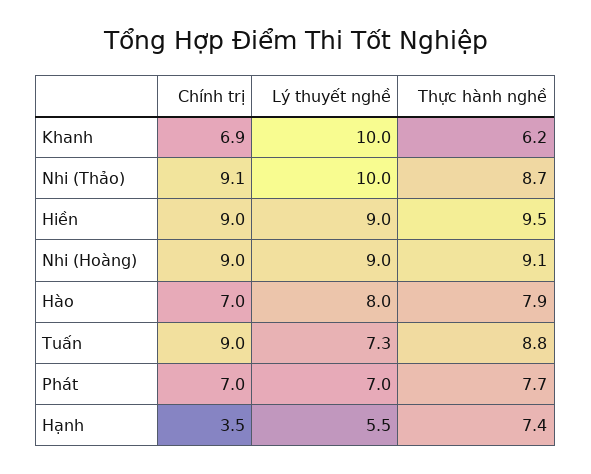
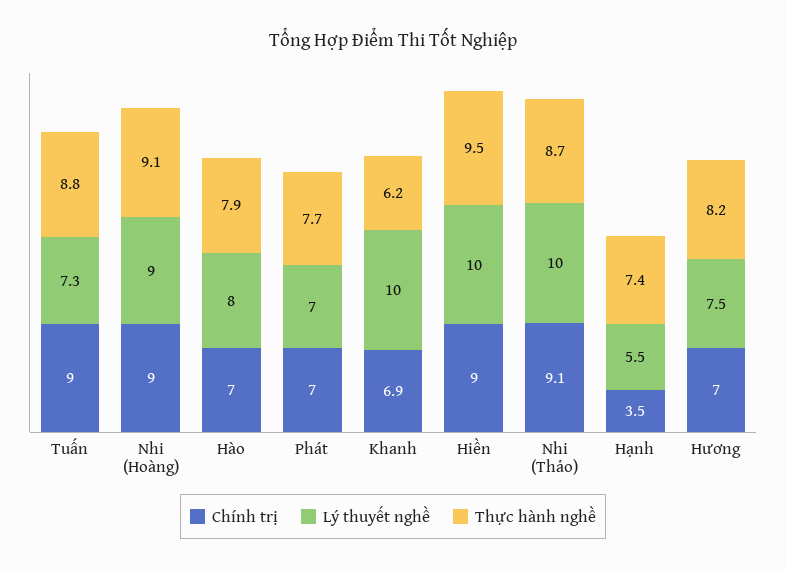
Lý thuyết nghề, Hiền: 9 -> 10
Chính trị, Hương: none -> 7
Lý thuyết nghề, Hương: none -> 7.5
Thực hành nghề, Hương: none -> 8.2

